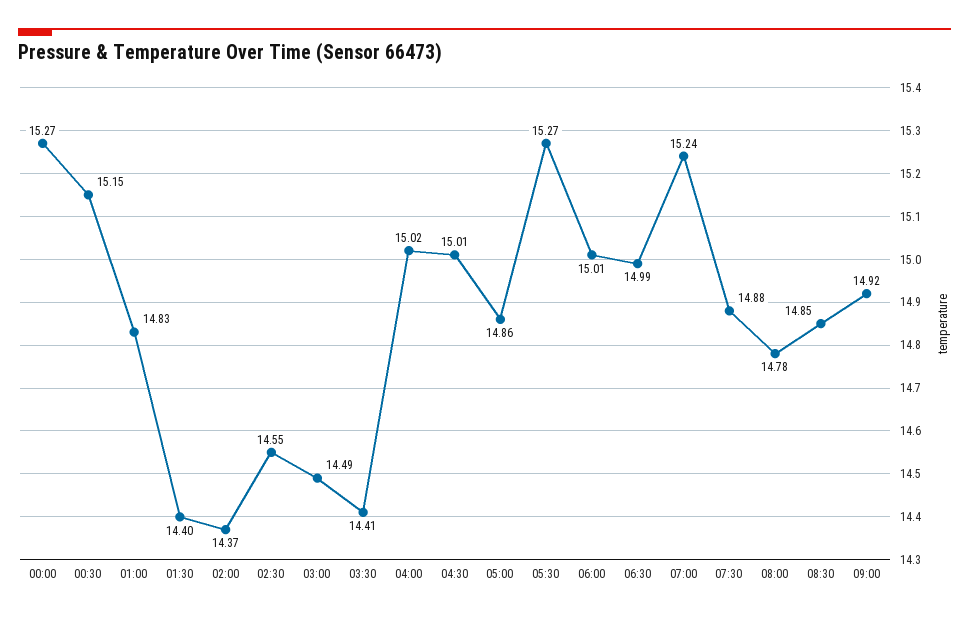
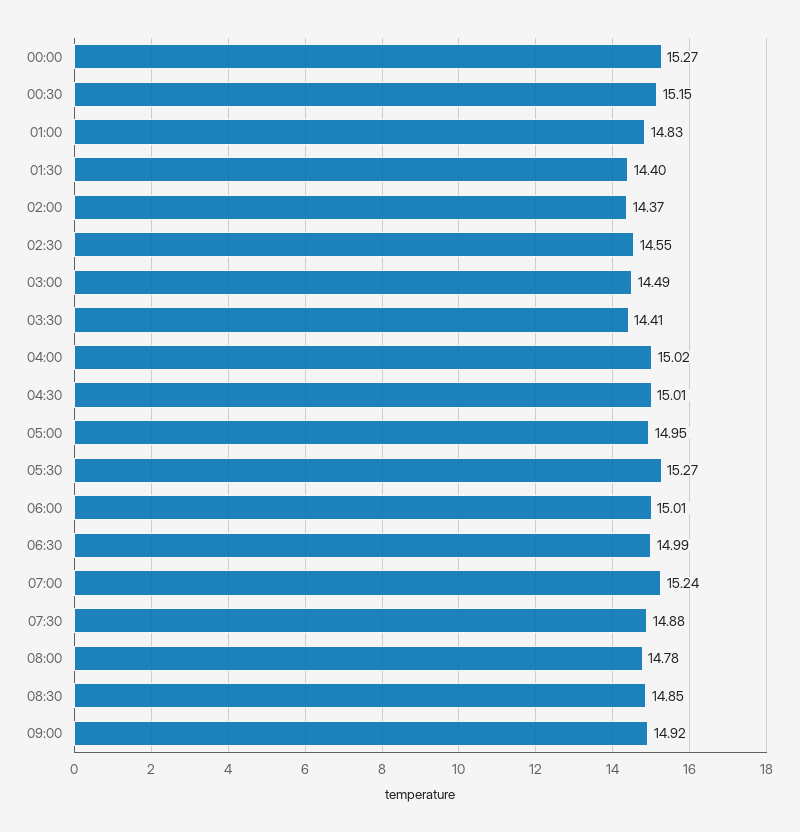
05:00: 14.86 -> 14.95

